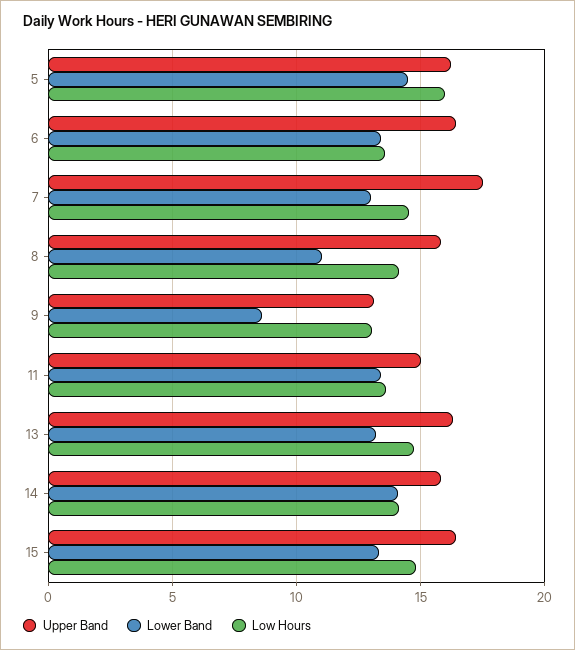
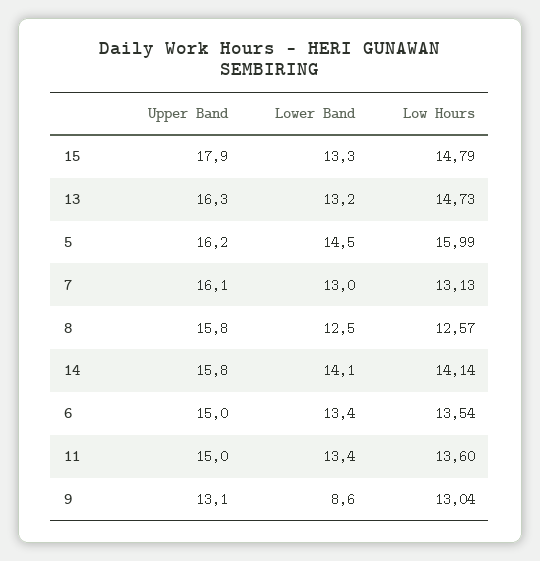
Upper Band, 6: 16.5 -> 15
Upper Band, 7: 17.5 -> 16.1
Low Hours, 7: 14.5 -> 13.13
Lower Band, 8: 11 -> 12.5
Low Hours, 8: 14 -> 12.57
Upper Band, 15: 16.5 -> 17.9

